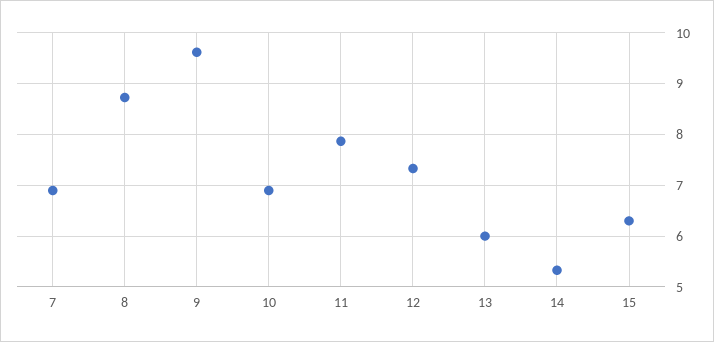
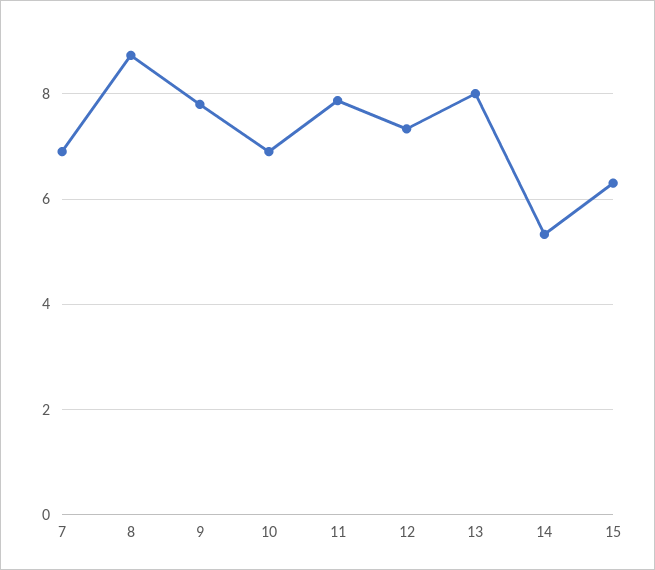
9: 9.6 -> 7.8
13: 6 -> 8

